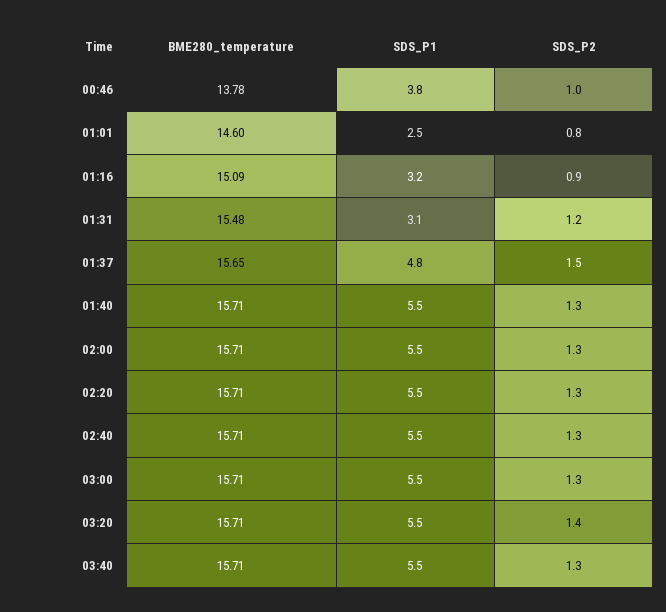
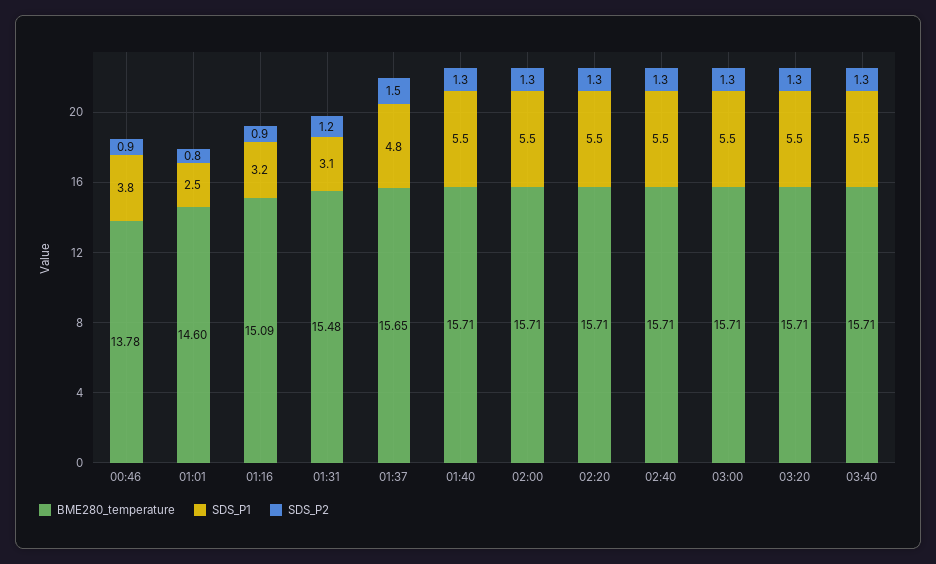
SDS_P2, 00:46: 1 -> 0.9
SDS_P2, 03:20: 1.4 -> 1.3

